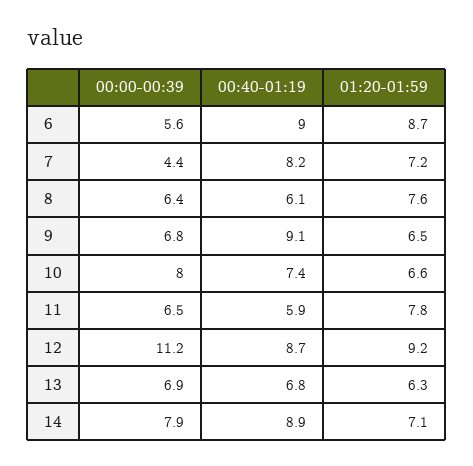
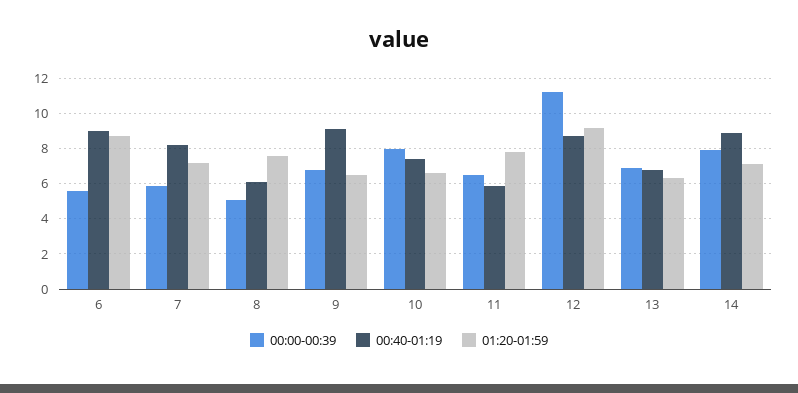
00:00-00:39, 7: 4.4 -> 6
00:00-00:39, 8: 6.4 -> 5

